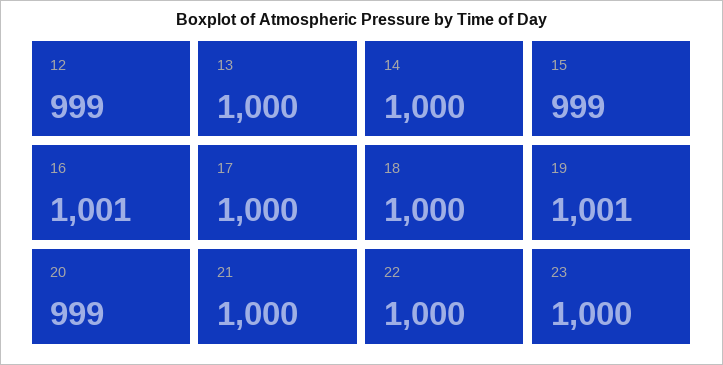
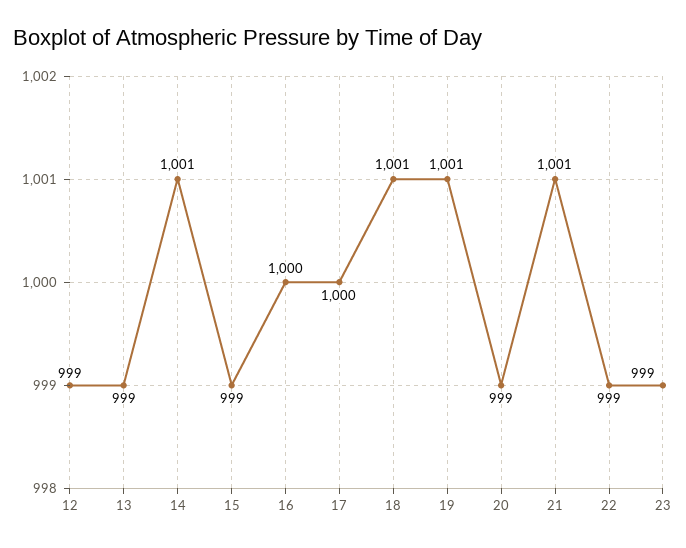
13: 1000 -> 999
14: 1000 -> 1001
16: 1001 -> 1000
18: 1000 -> 1001
21: 1000 -> 1001
22: 1000 -> 999
23: 1000 -> 999

